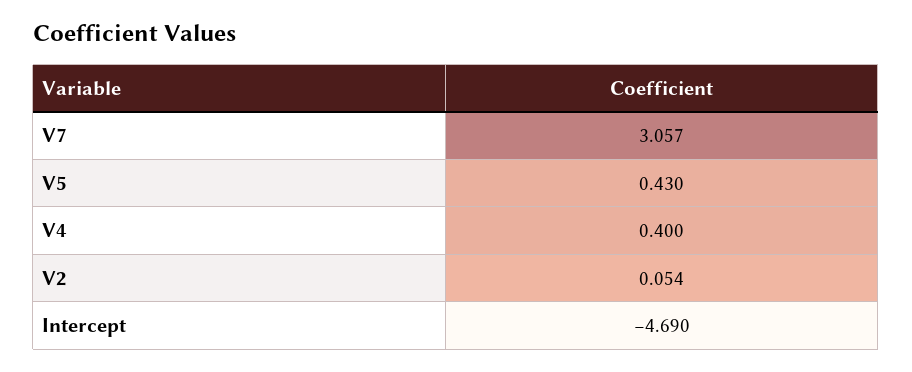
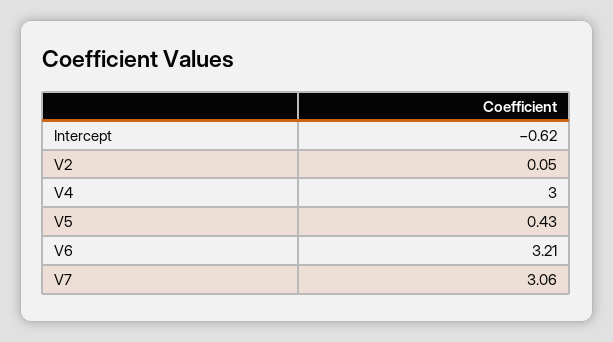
V4: 0.4 -> 3
Intercept: -4.69 -> -0.62
V6: none -> 3.21

